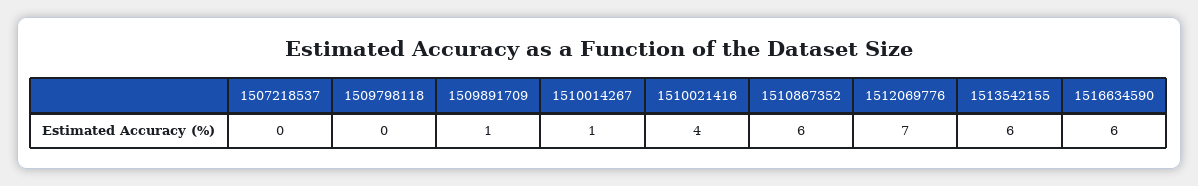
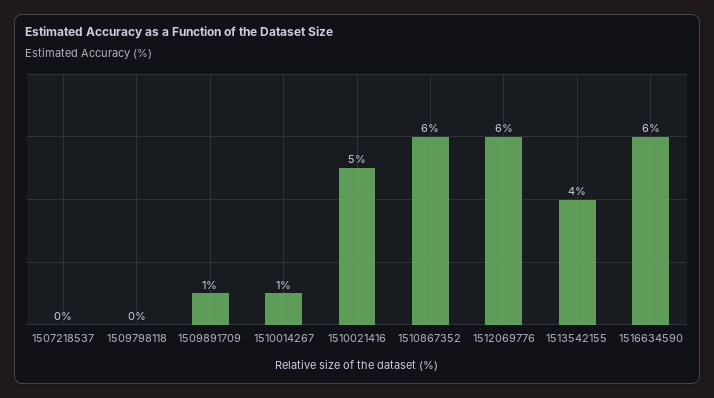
1510021416: 4 -> 5
1512069776: 7 -> 6
1513542155: 6 -> 4

